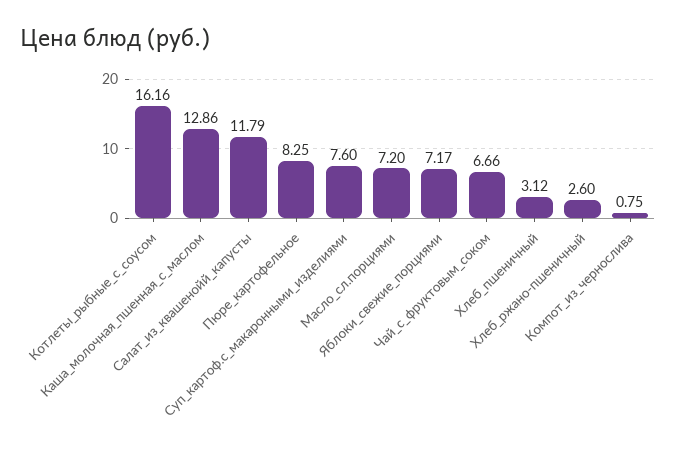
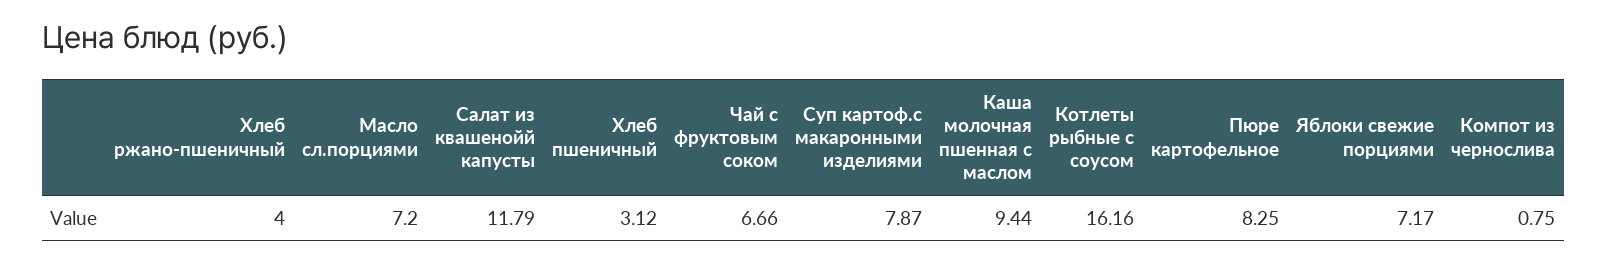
Каша_молочная_пшенная_с_маслом: 12.86 -> 9.44
Суп_картоф.с_макаронными_изделиями: 7.6 -> 7.87
Хлеб_ржано-пшеничный: 2.6 -> 4

